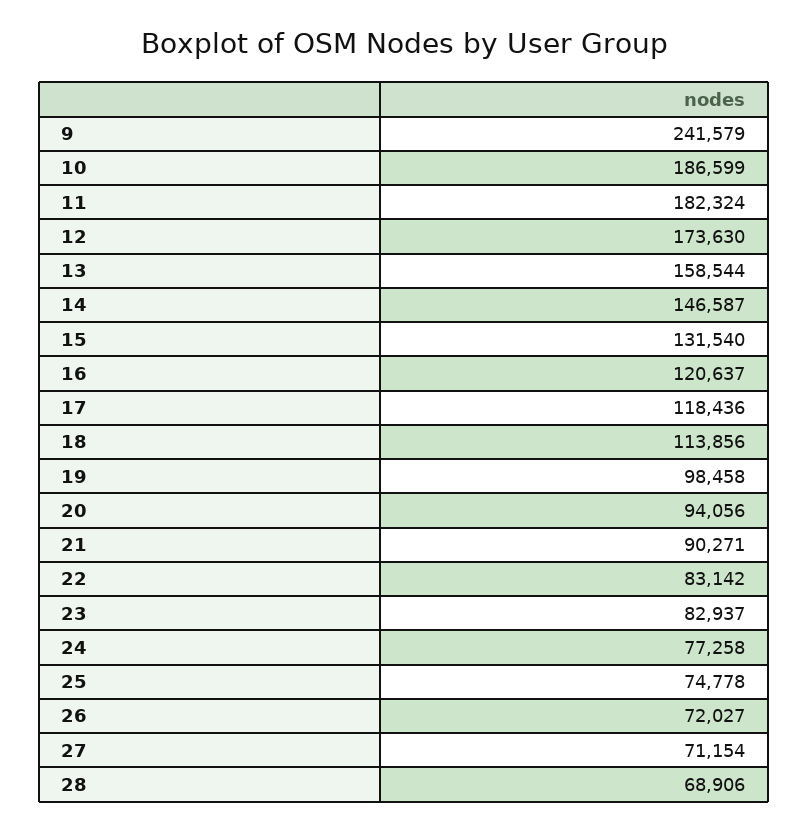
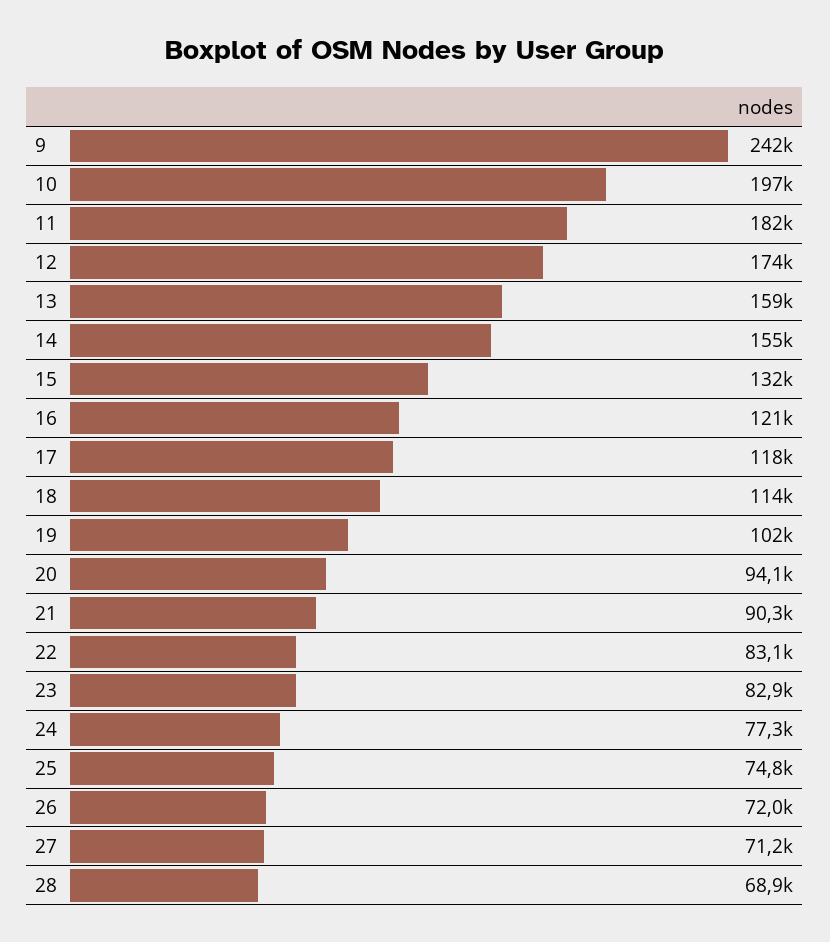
10: 186599 -> 197000
14: 146587 -> 155000
19: 98458 -> 102000

